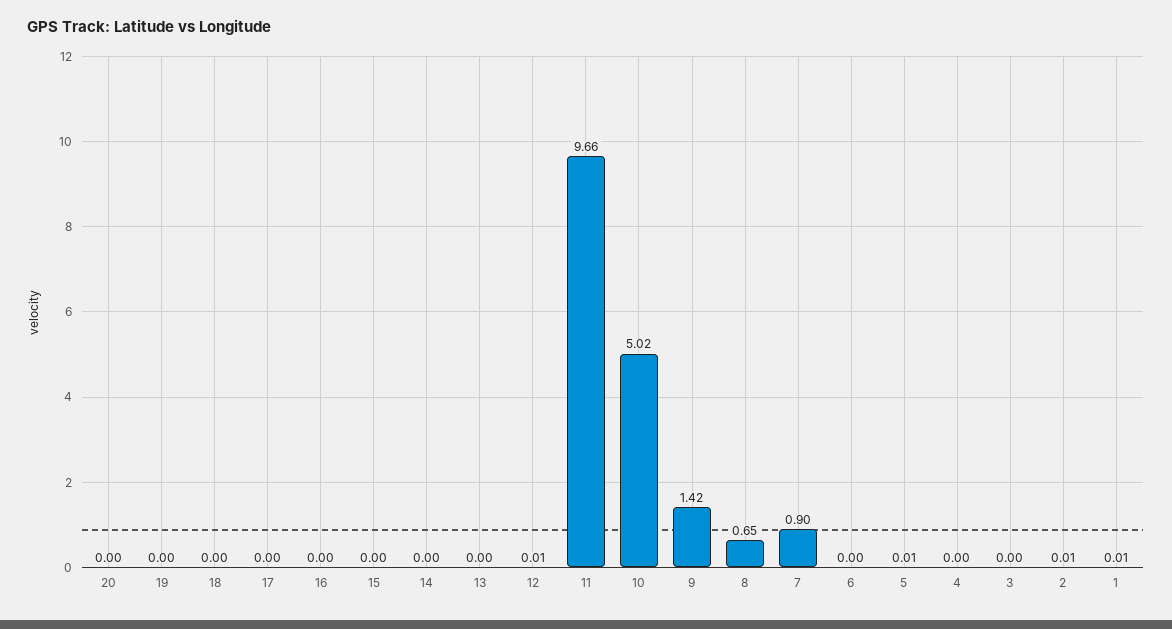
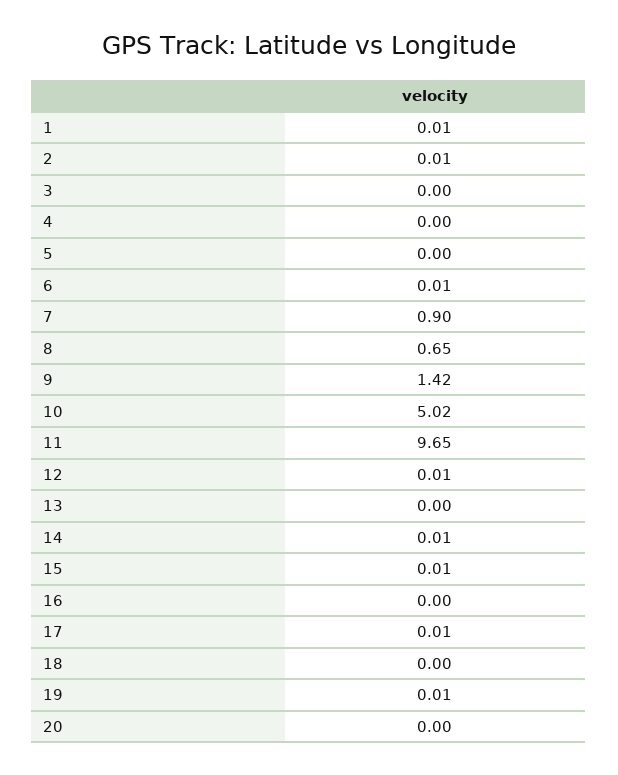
19: 0 -> 0.01
17: 0 -> 0.01
15: 0 -> 0.01
14: 0 -> 0.01
11: 9.66 -> 9.65
6: 0 -> 0.01
5: 0.01 -> 0

